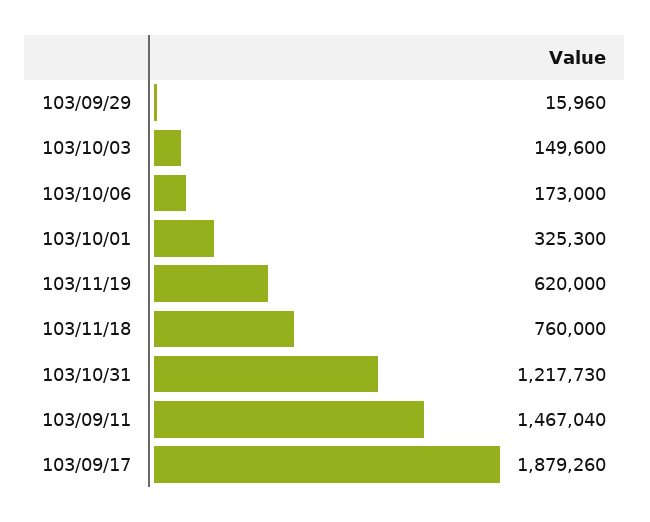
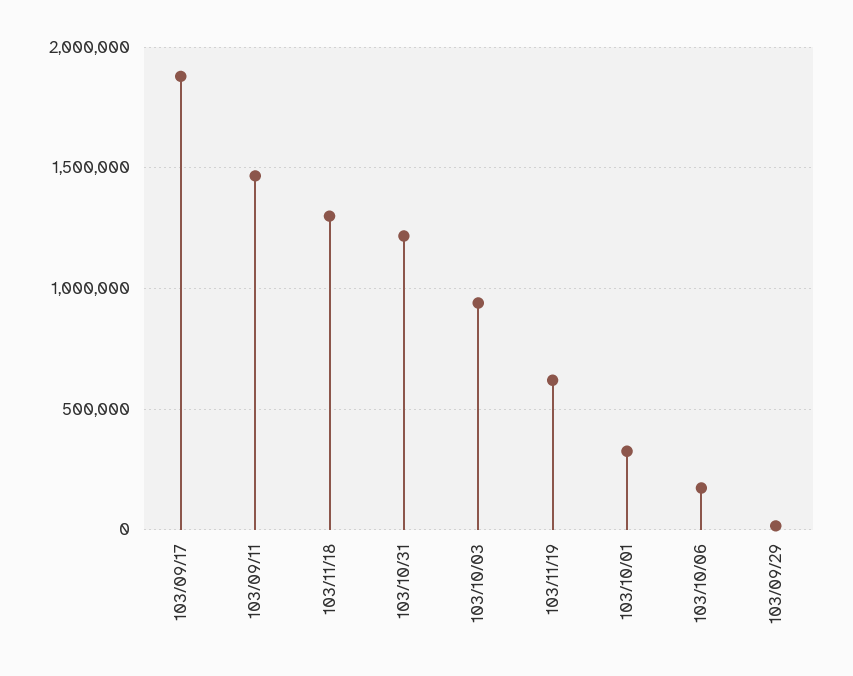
103/10/03: 149600 -> 950000
103/11/18: 760000 -> 1300000

